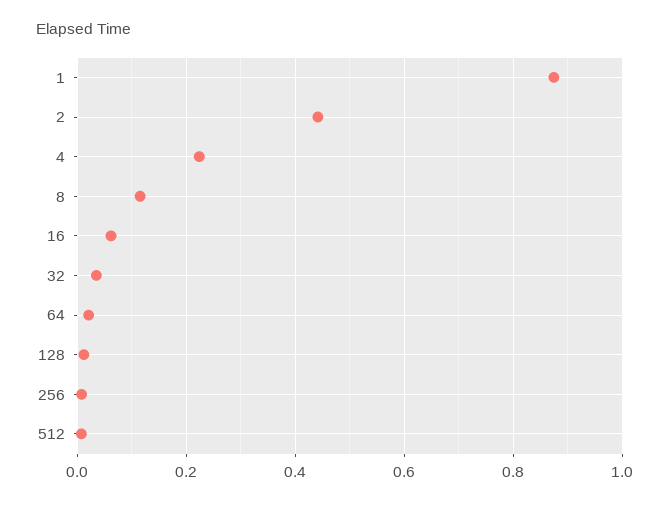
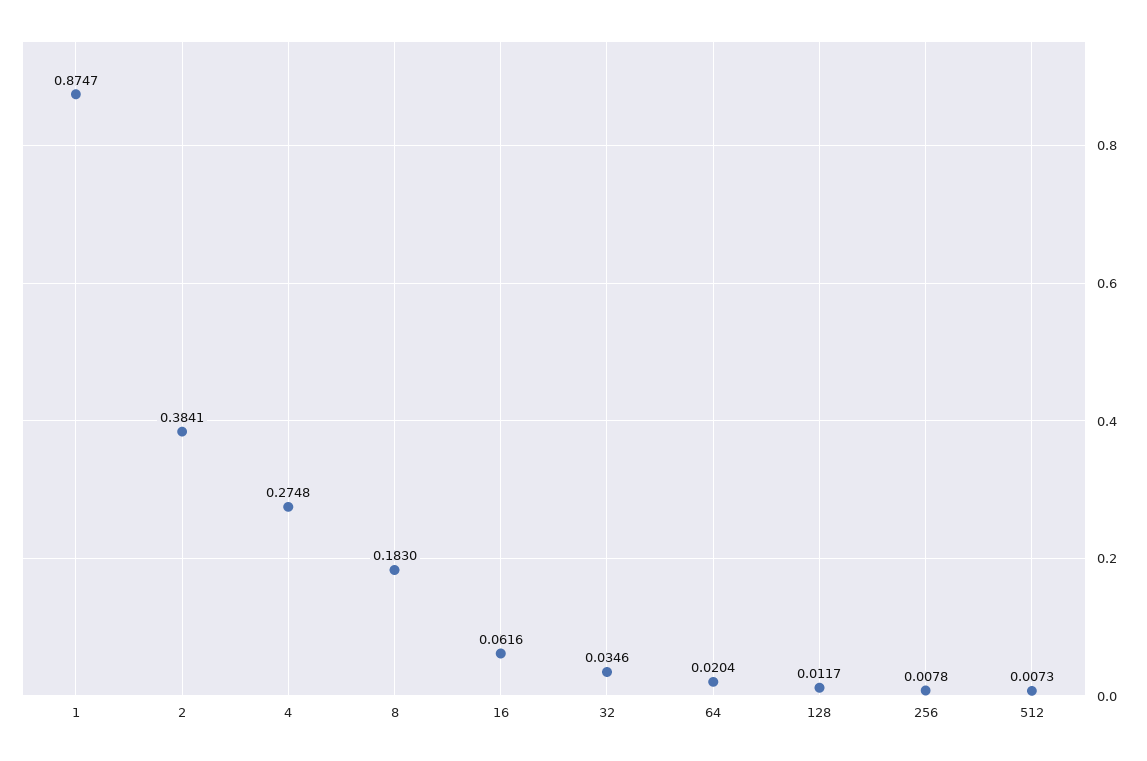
2: 0.44 -> 0.3841
4: 0.22 -> 0.2748
8: 0.12 -> 0.183

